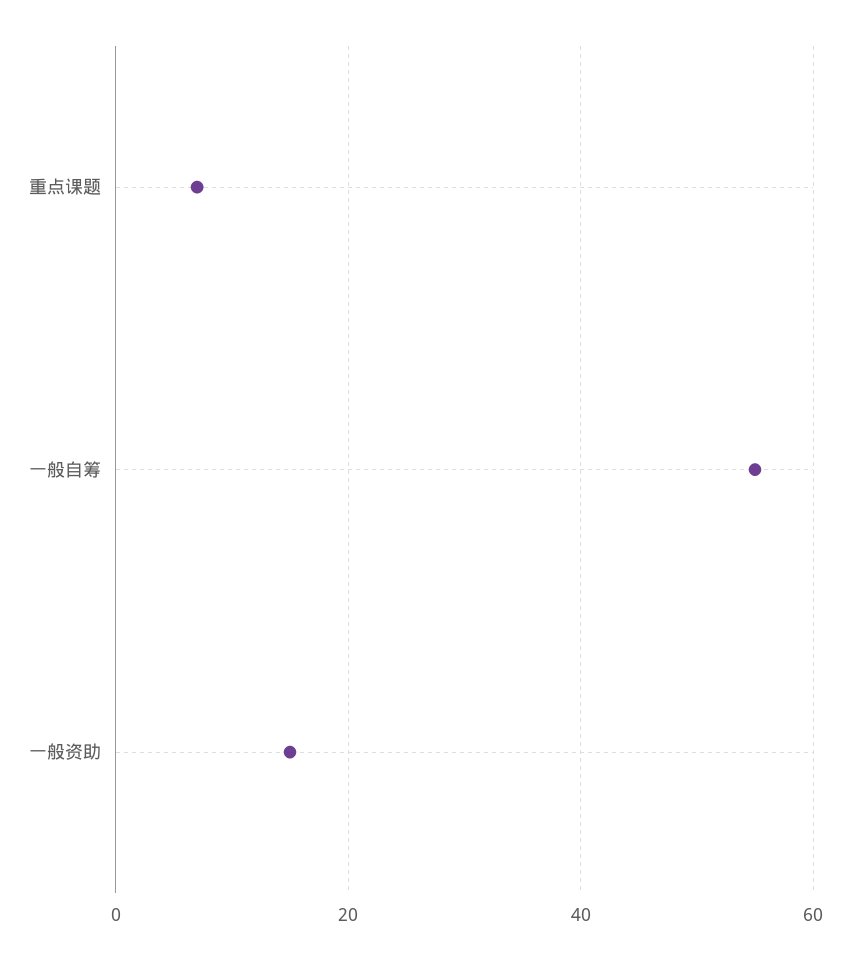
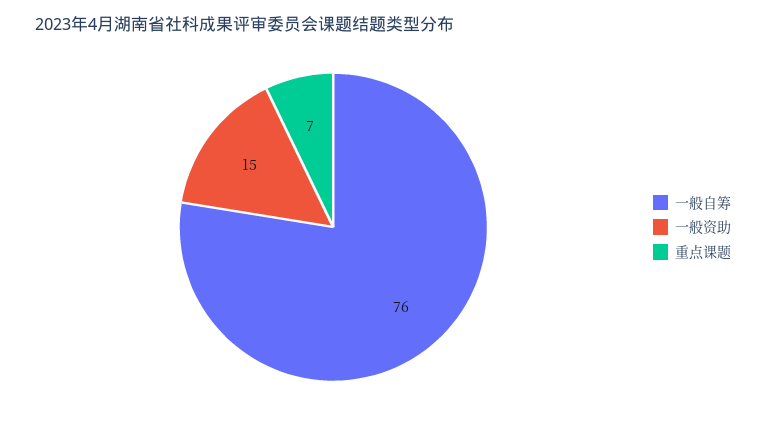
一般自筹: 55 -> 76

